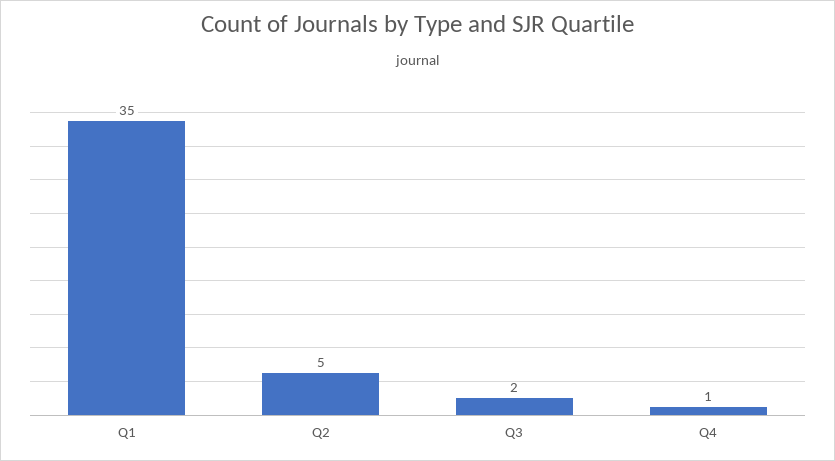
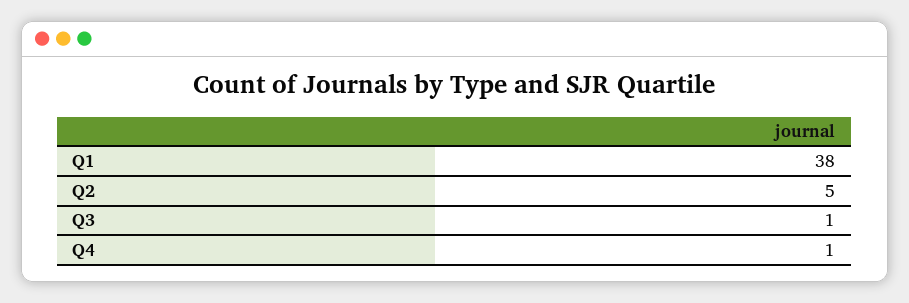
Q1: 35 -> 38
Q3: 2 -> 1

